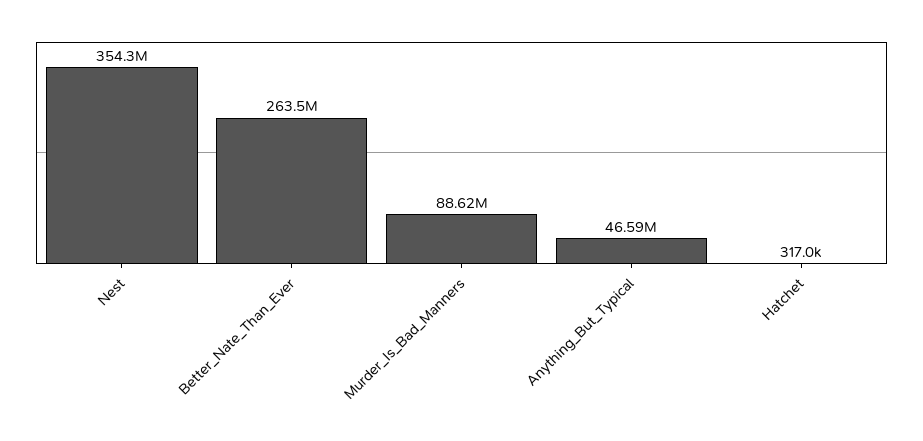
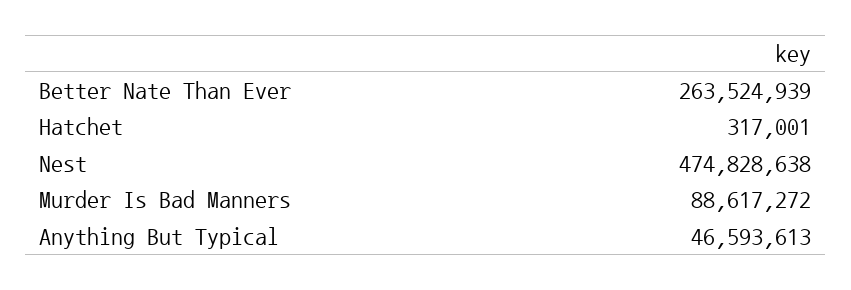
Nest: 354300000 -> 474828638

